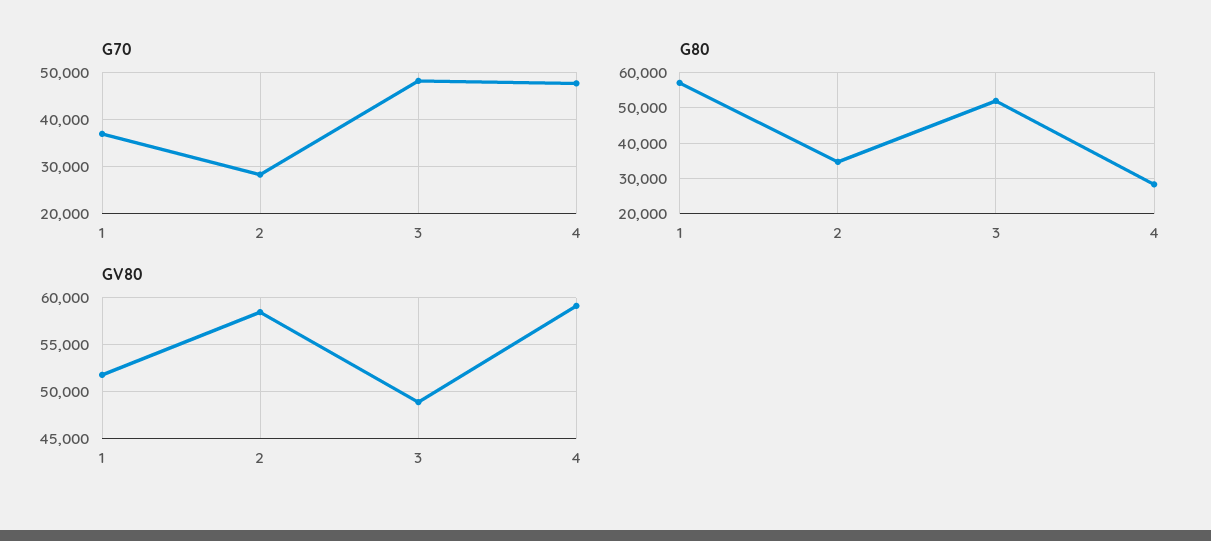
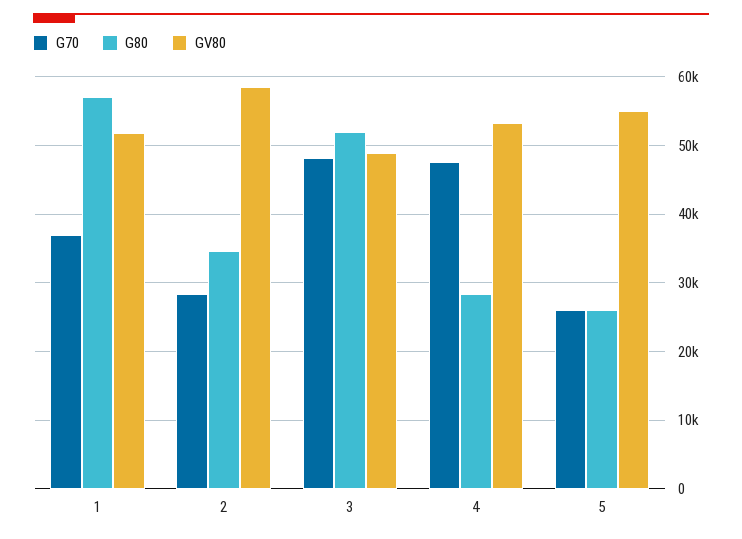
GV80, 4: 59000 -> 53000
G70, 5: none -> 26000
G80, 5: none -> 26000
GV80, 5: none -> 55000

